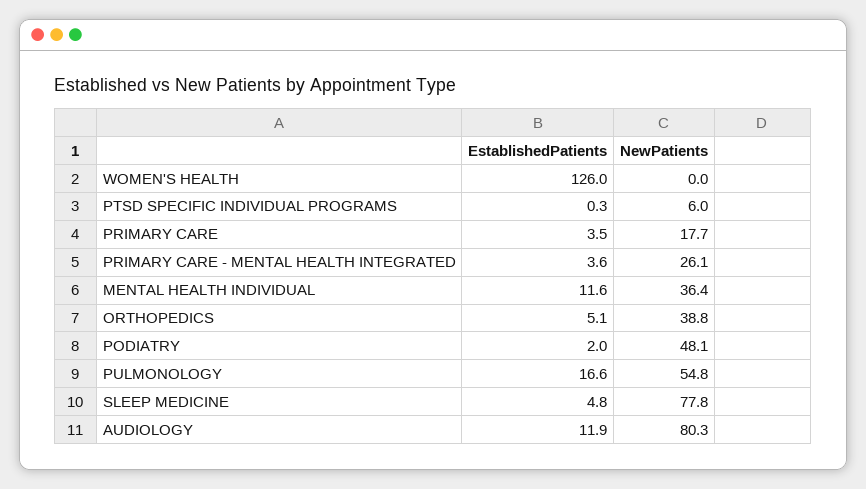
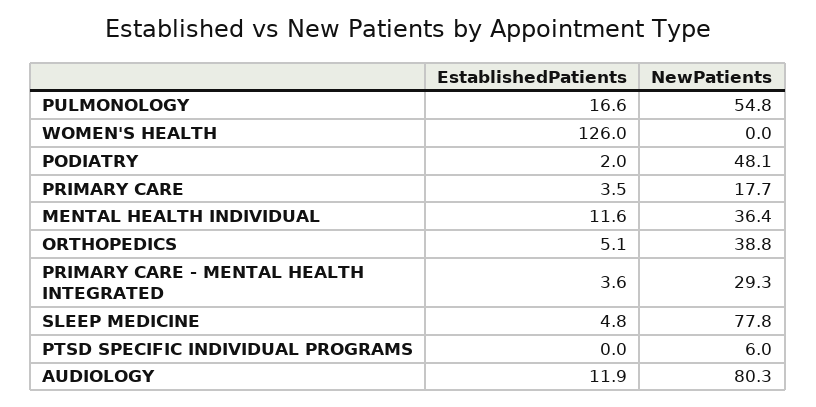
EstablishedPatients, PTSD SPECIFIC INDIVIDUAL PROGRAMS: 0.3 -> 0
NewPatients, PRIMARY CARE - MENTAL HEALTH INTEGRATED: 26.1 -> 29.3

